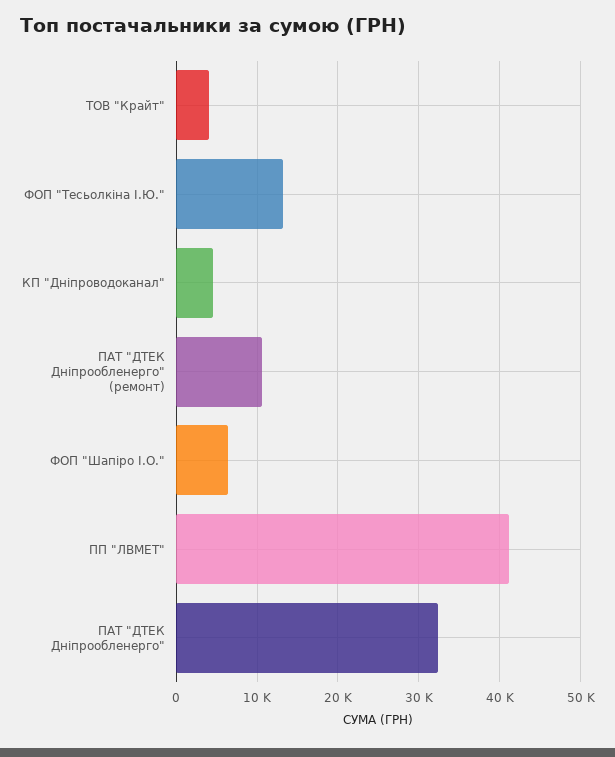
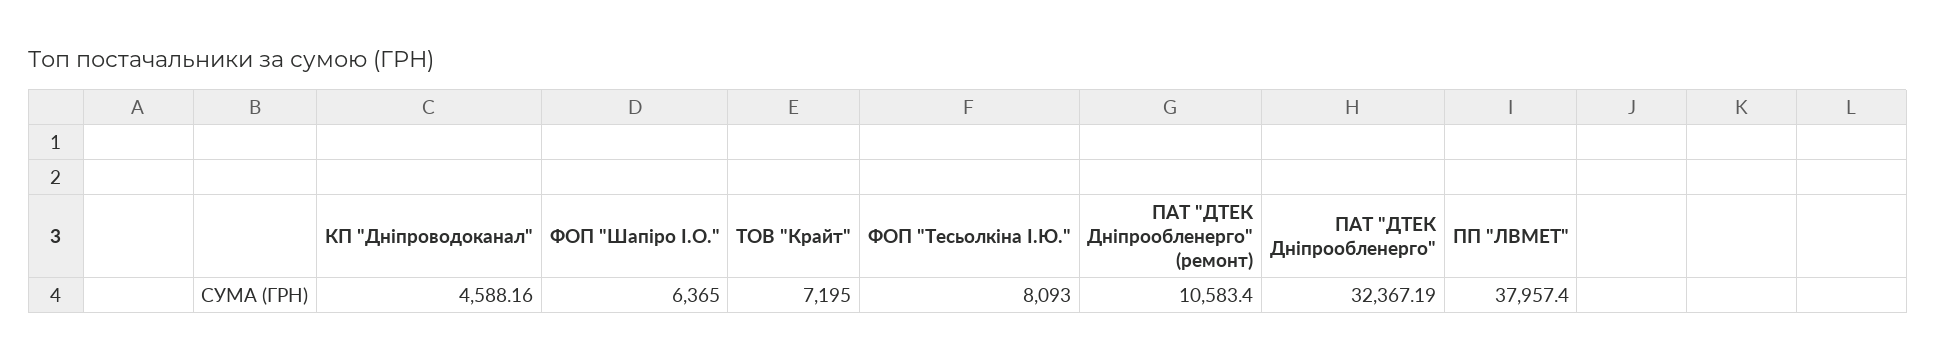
ТОВ "Крайт": 4000 -> 7195
ФОП "Тесьолкіна І.Ю.": 13000 -> 8093
ПП "ЛВМЕТ": 41000 -> 37957.4

